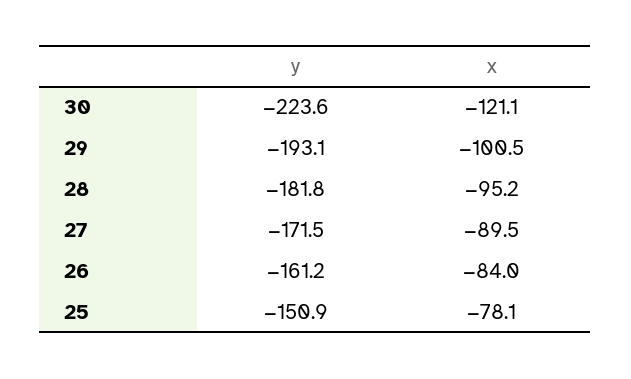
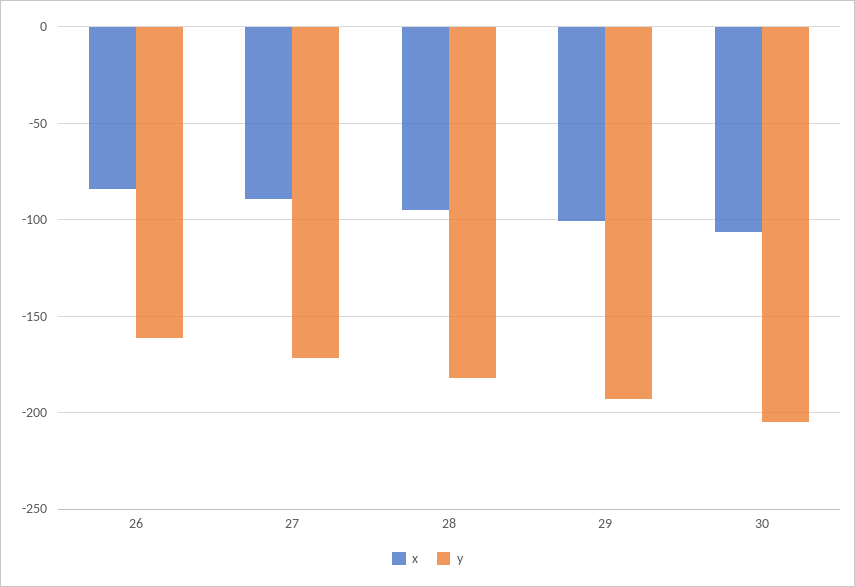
y, 30: -223.6 -> -205
x, 30: -121.1 -> -105
y, 25: -150.9 -> none
x, 25: -78.1 -> none

